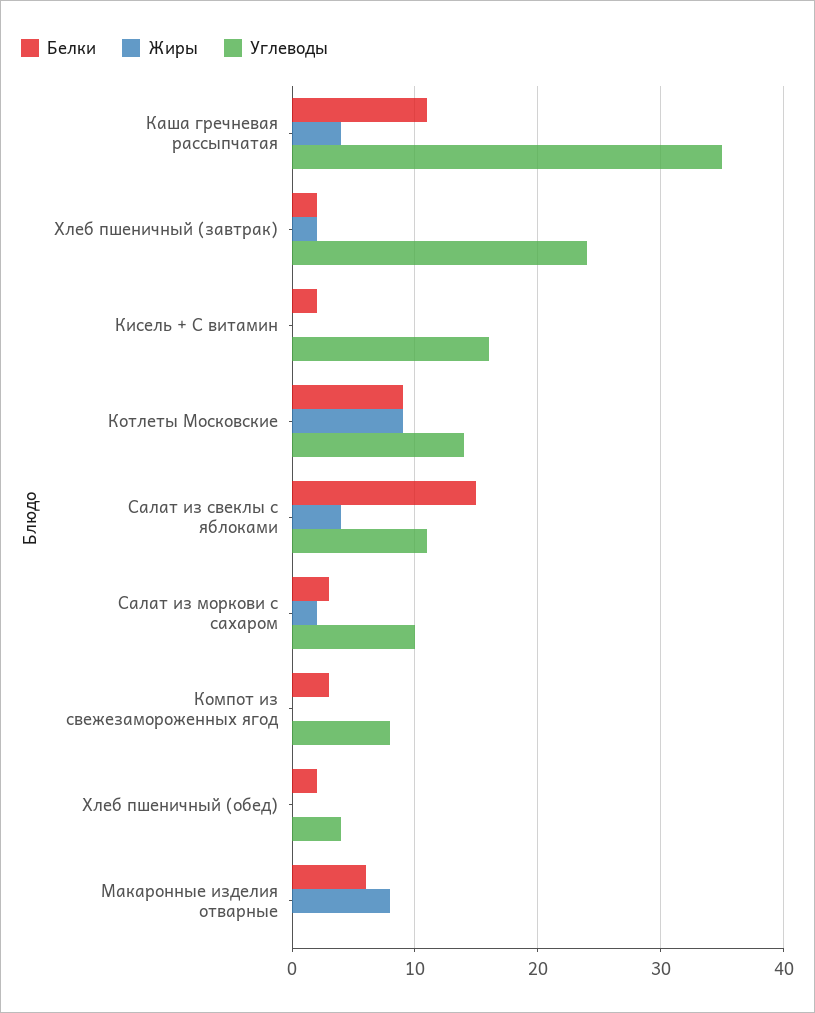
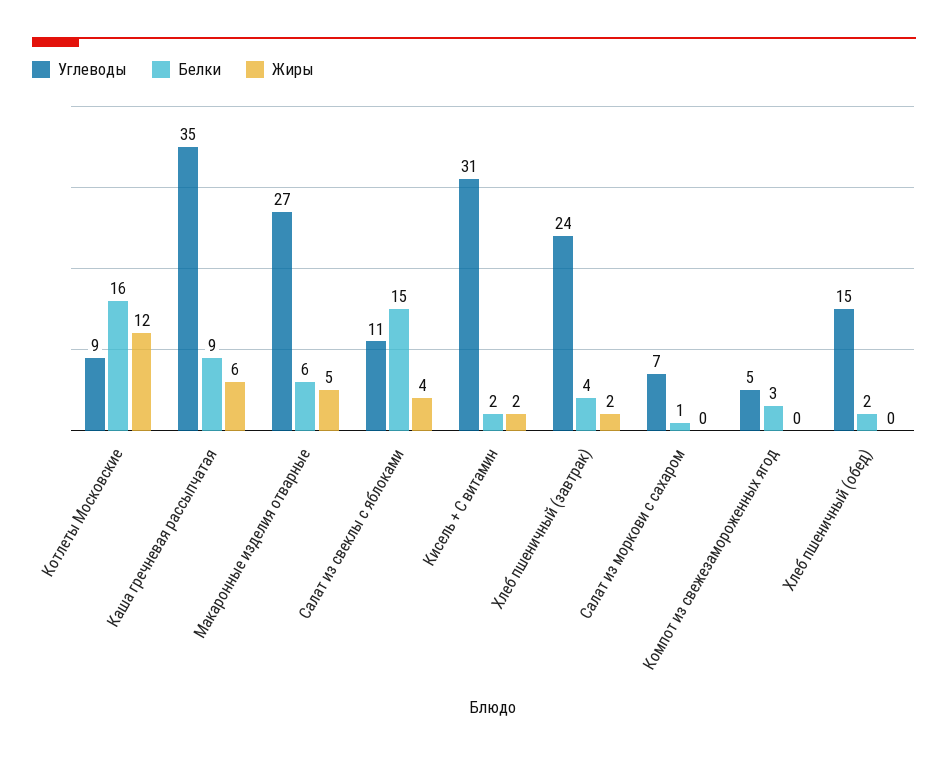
Белки, Каша гречневая рассыпчатая: 11 -> 9
Жиры, Каша гречневая рассыпчатая: 4 -> 6
Белки, Хлеб пшеничный (завтрак): 2 -> 4
Жиры, Кисель + С витамин: 0 -> 2
Углеводы, Кисель + С витамин: 16 -> 31
Белки, Котлеты Московские: 9 -> 16
Жиры, Котлеты Московские: 9 -> 12
Углеводы, Котлеты Московские: 14 -> 9
Белки, Салат из моркови с сахаром: 3 -> 1
Жиры, Салат из моркови с сахаром: 2 -> 0
Углеводы, Салат из моркови с сахаром: 10 -> 7
Углеводы, Компот из свежезамороженных ягод: 8 -> 5
Углеводы, Хлеб пшеничный (обед): 4 -> 15
Жиры, Макаронные изделия отварные: 8 -> 5
Углеводы, Макаронные изделия отварные: 0 -> 27

